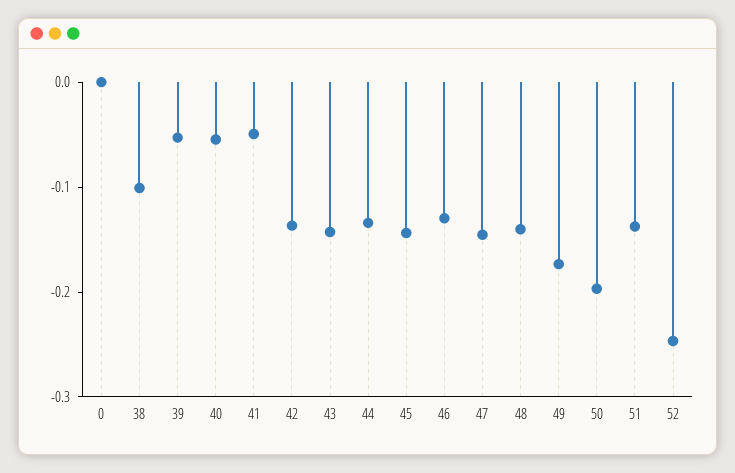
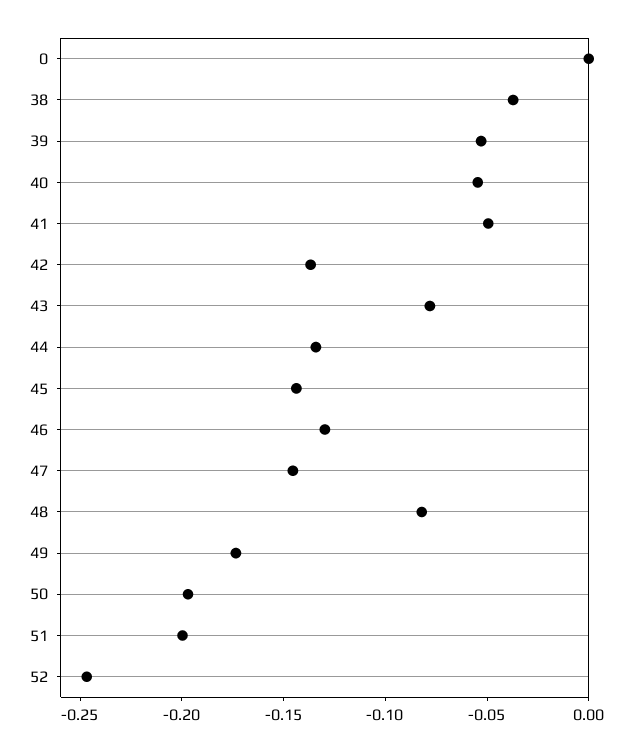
38: -0.1 -> -0.04
43: -0.14 -> -0.08
48: -0.14 -> -0.08
51: -0.14 -> -0.2

